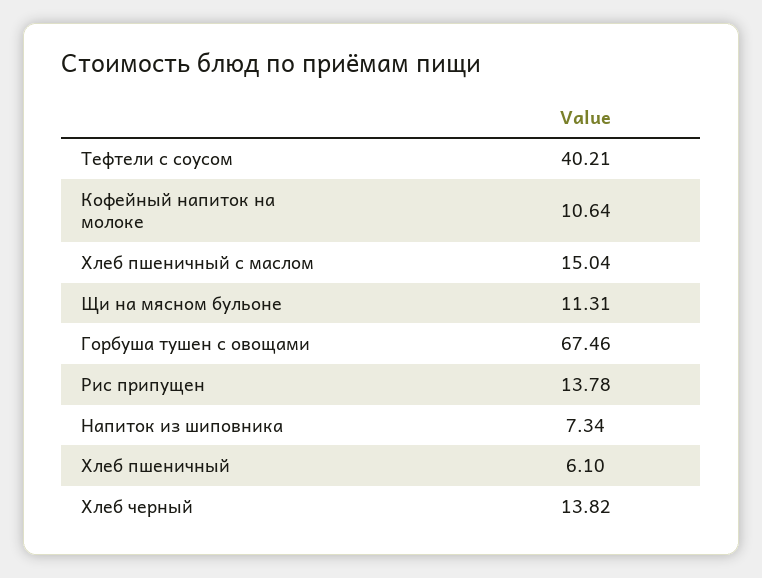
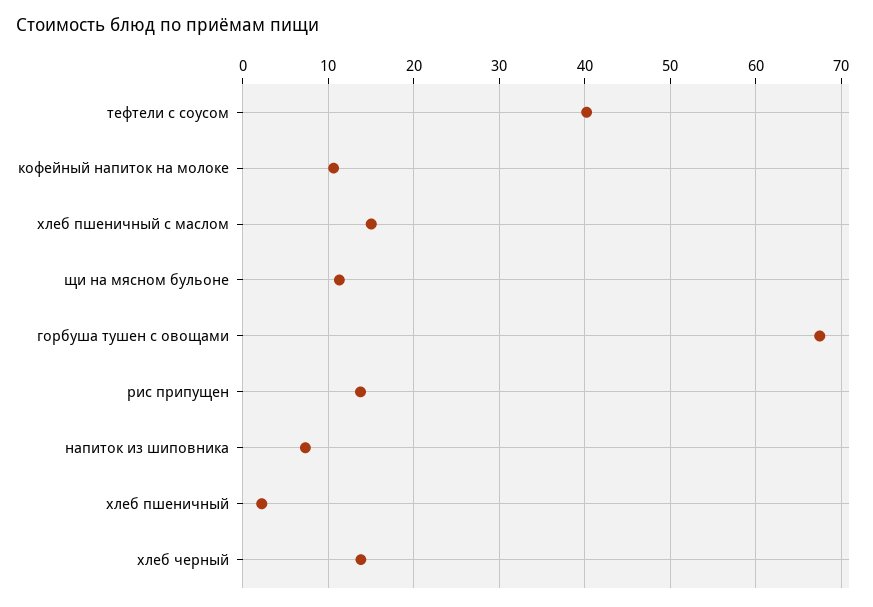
Хлеб пшеничный: 6.1 -> 2

